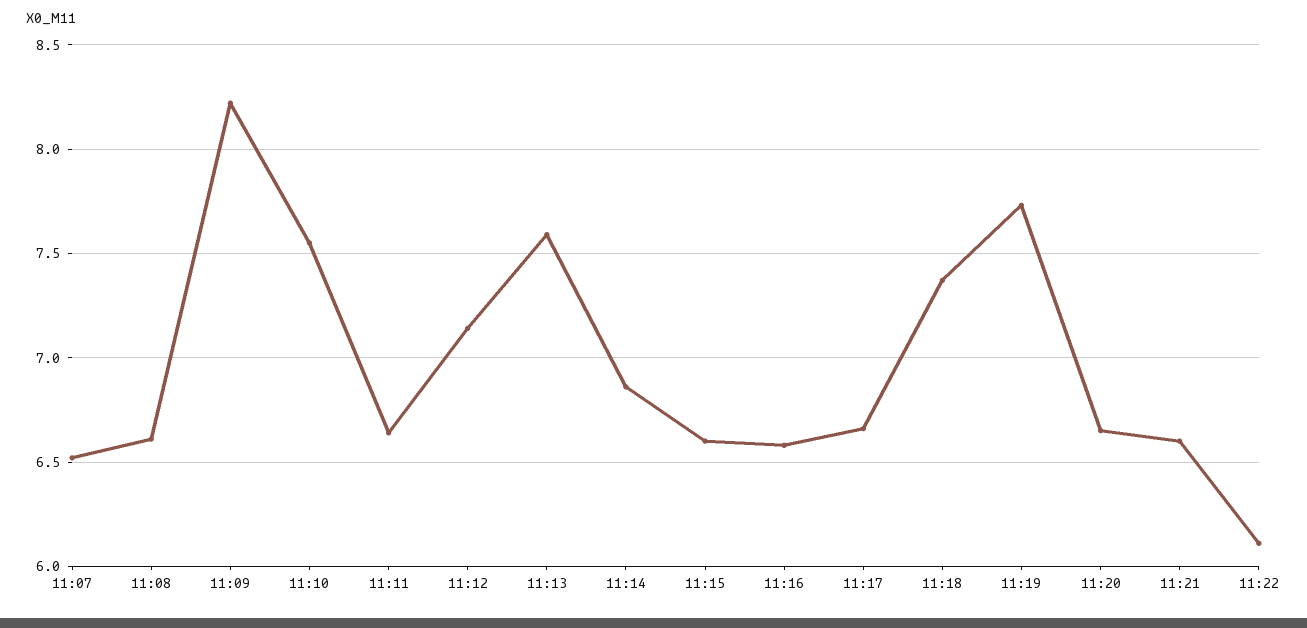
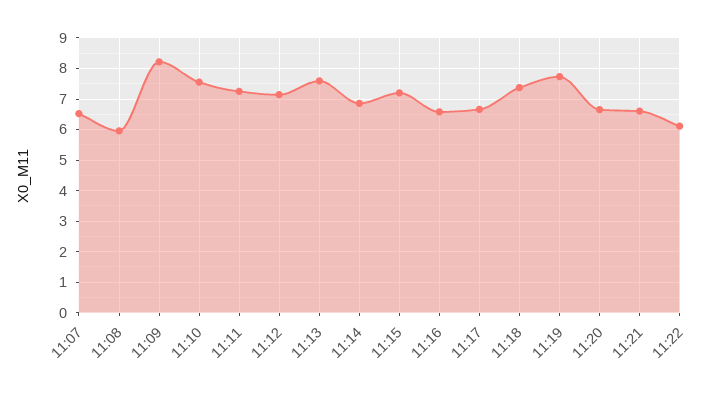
11:08: 6.6 -> 6
11:11: 6.65 -> 7.2
11:15: 6.6 -> 7.2

